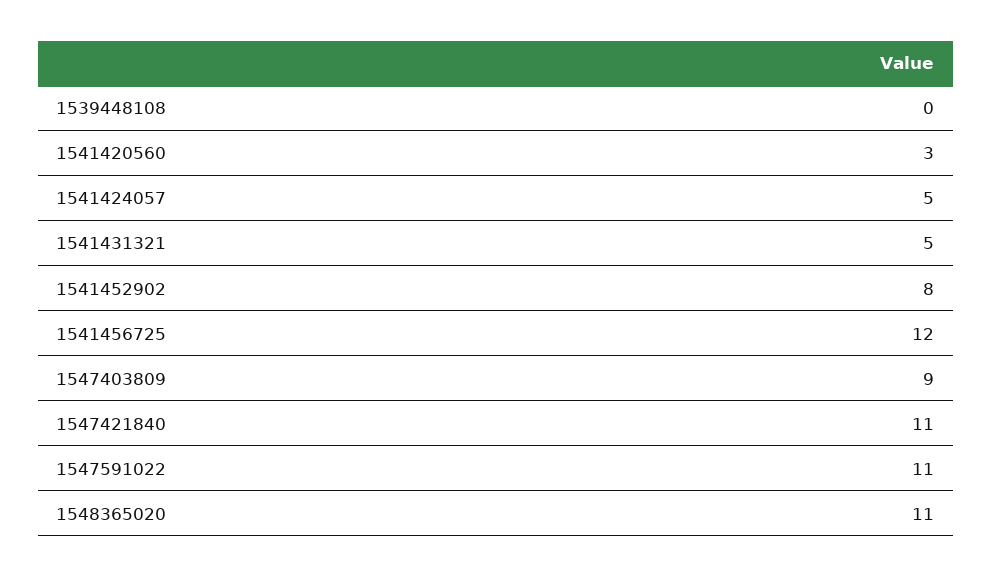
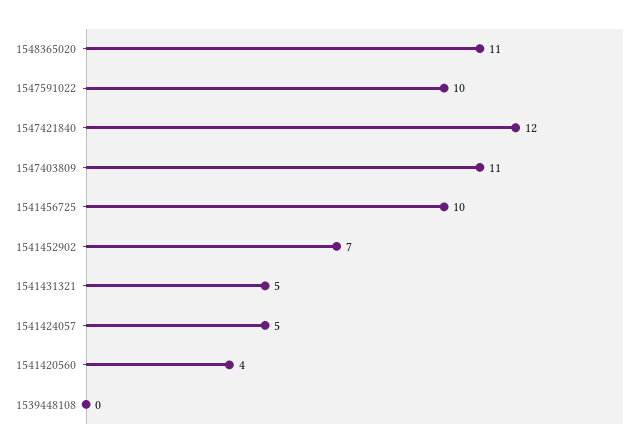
1541420560: 3 -> 4
1541452902: 8 -> 7
1541456725: 12 -> 10
1547403809: 9 -> 11
1547421840: 11 -> 12
1547591022: 11 -> 10

